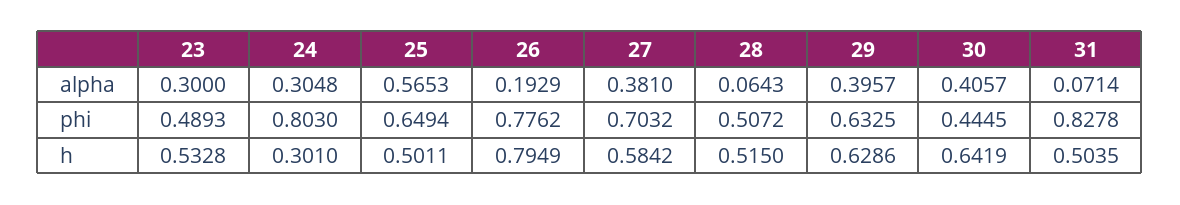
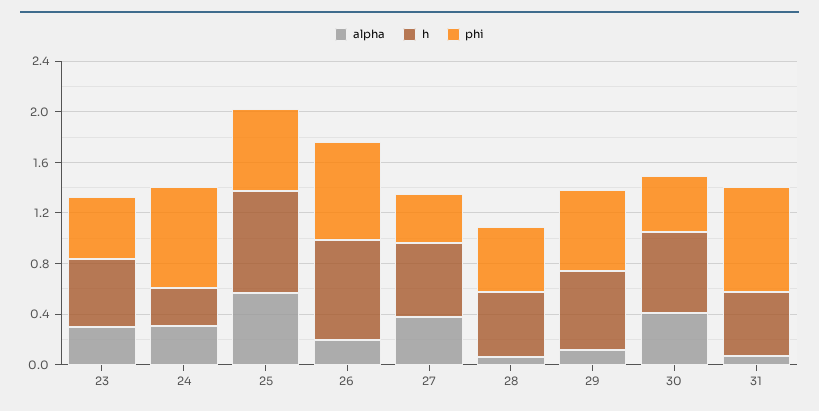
alpha, 29: 0.3957 -> 0.1
phi, 27: 0.7032 -> 0.4
h, 25: 0.5011 -> 0.8

